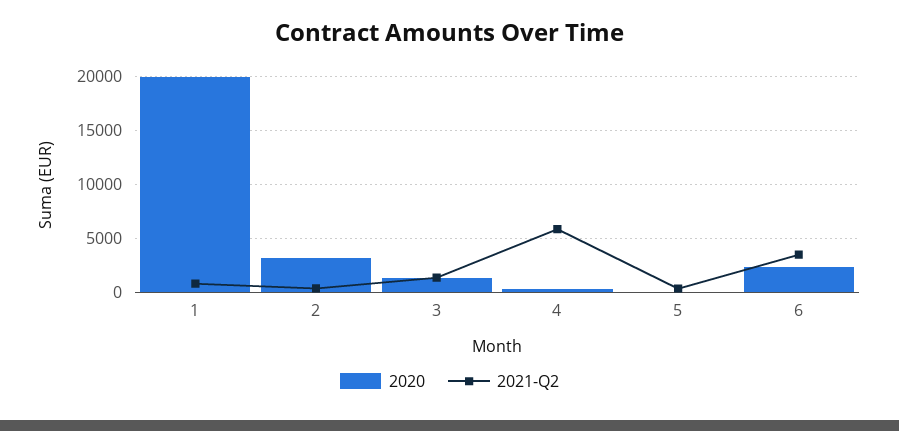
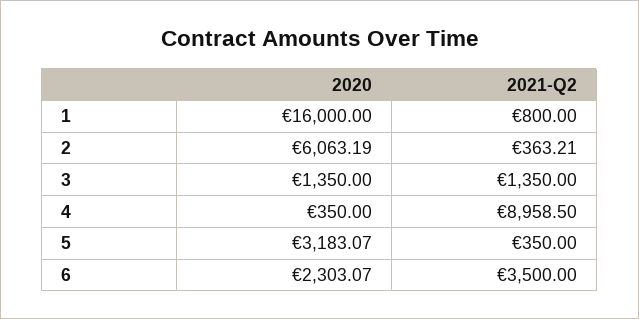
2020, 1: 20000 -> 16000
2020, 2: 3000 -> 6063.19
2021-Q2, 4: 6000 -> 8958.5
2020, 5: 0 -> 3183.07

